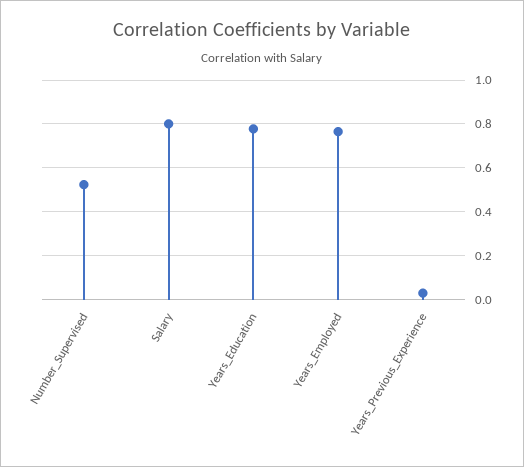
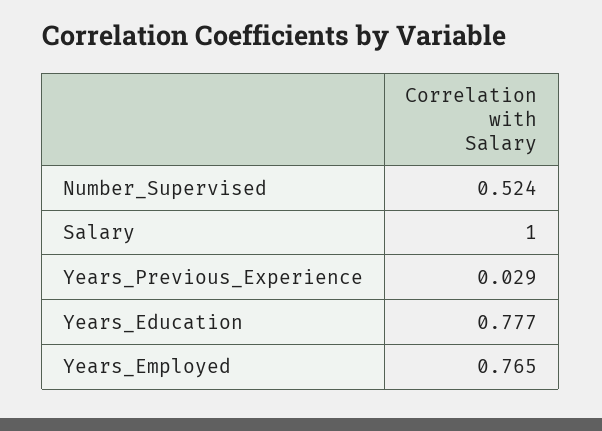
Salary: 0.8 -> 1

